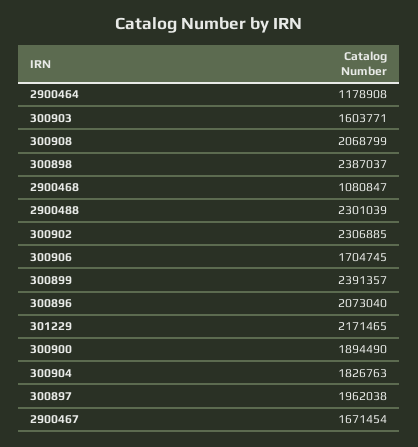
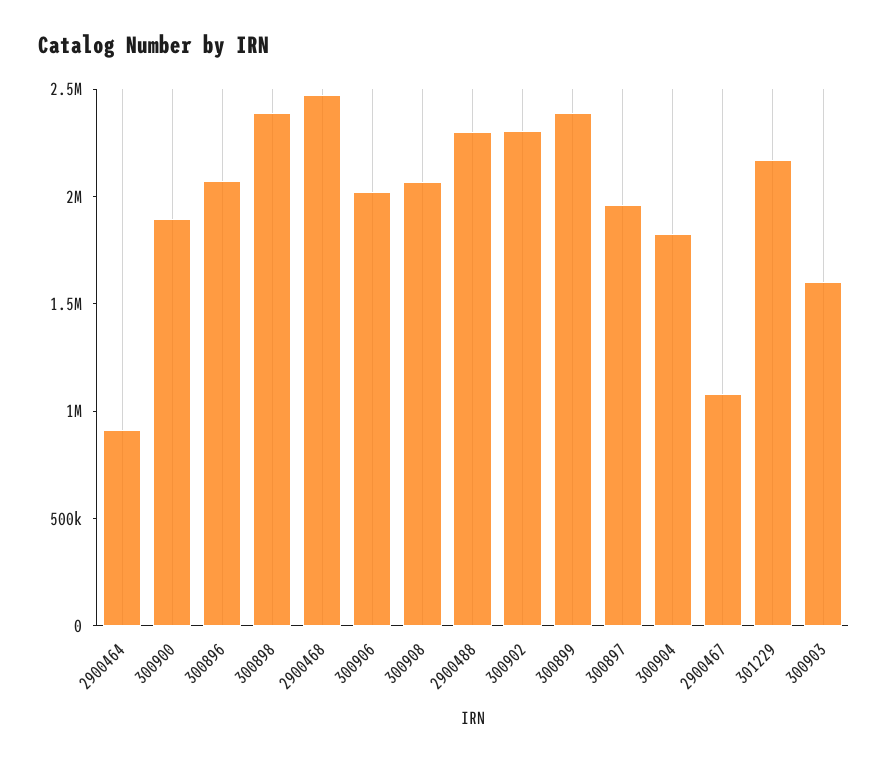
2900464: 1178908 -> 900000
2900468: 1080847 -> 2500000
300906: 1704745 -> 2000000
2900467: 1671454 -> 1100000

